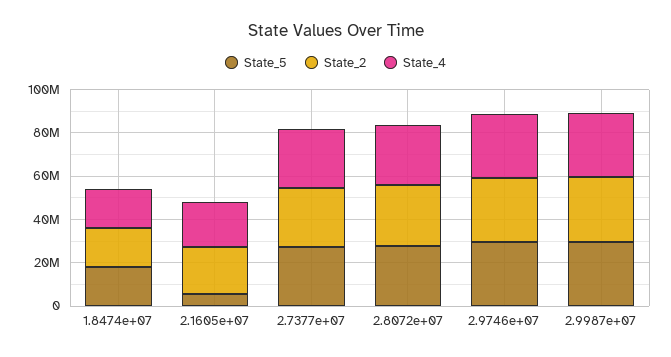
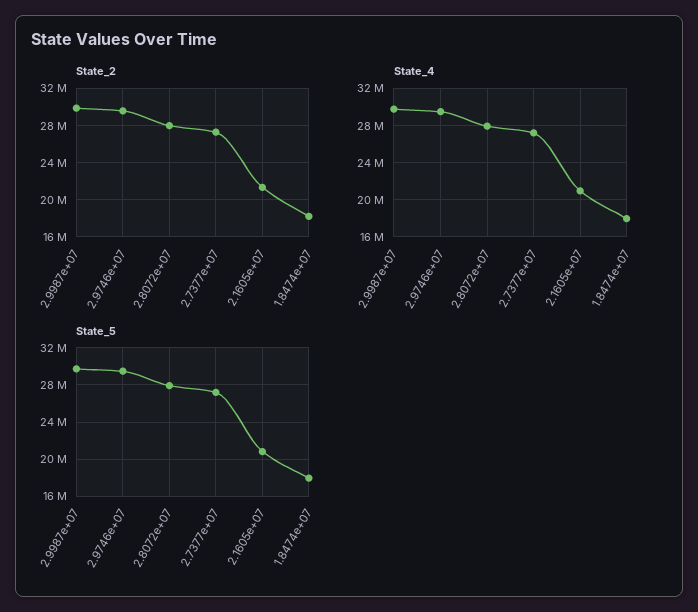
State_5, 2.1605e+07: 5000000 -> 21000000

